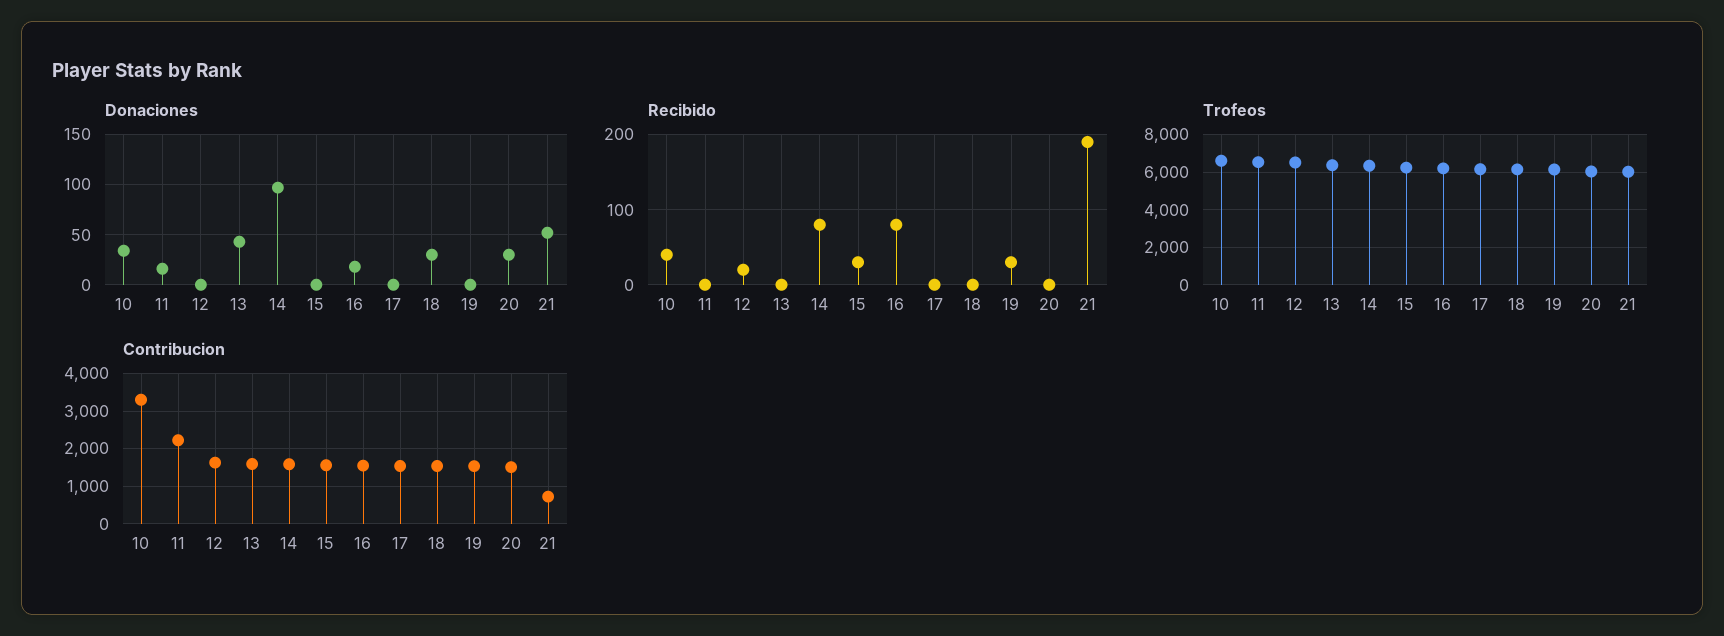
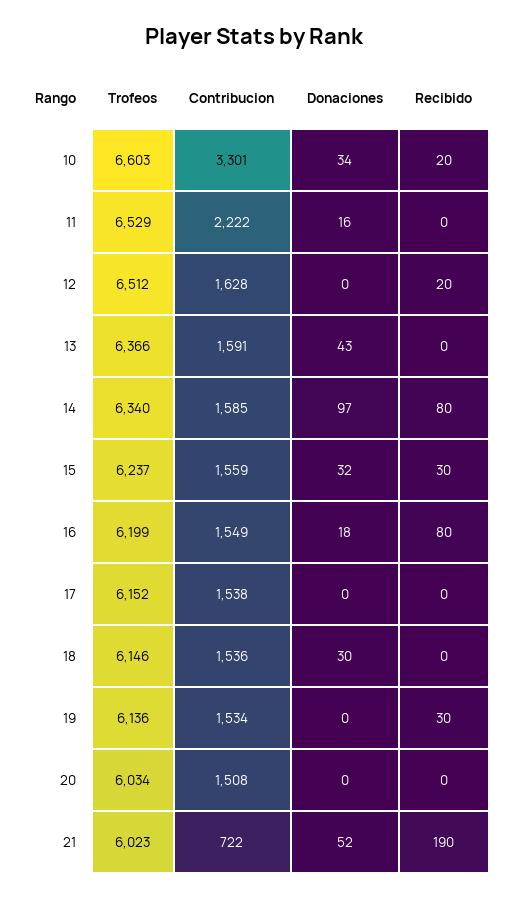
Donaciones, 15: 0 -> 32
Donaciones, 20: 30 -> 0
Recibido, 10: 40 -> 20

